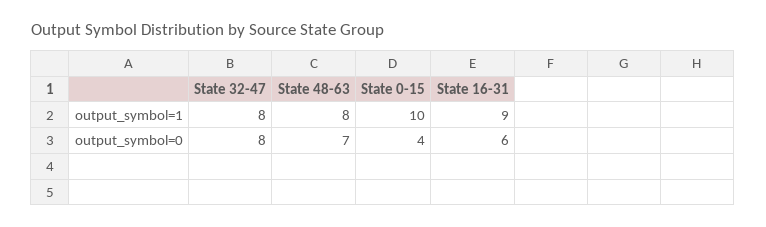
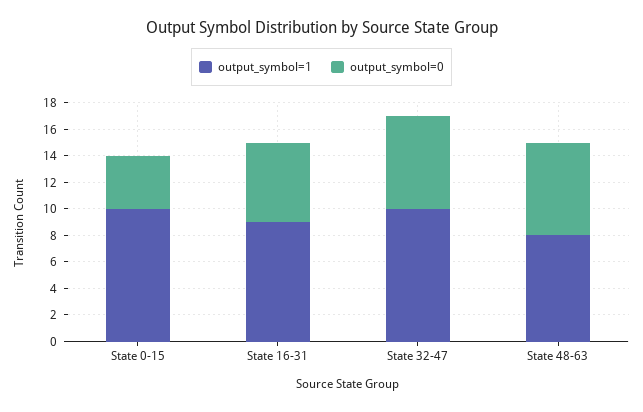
output_symbol=1, State 32-47: 8 -> 10
output_symbol=0, State 32-47: 8 -> 7

